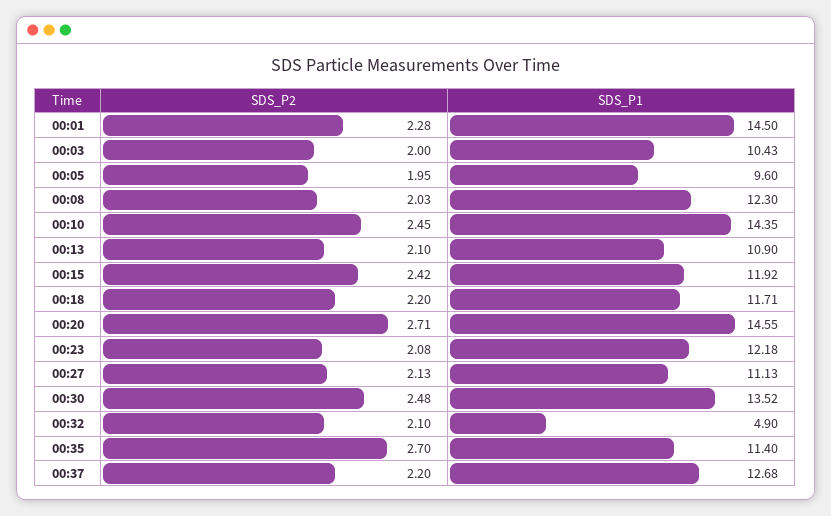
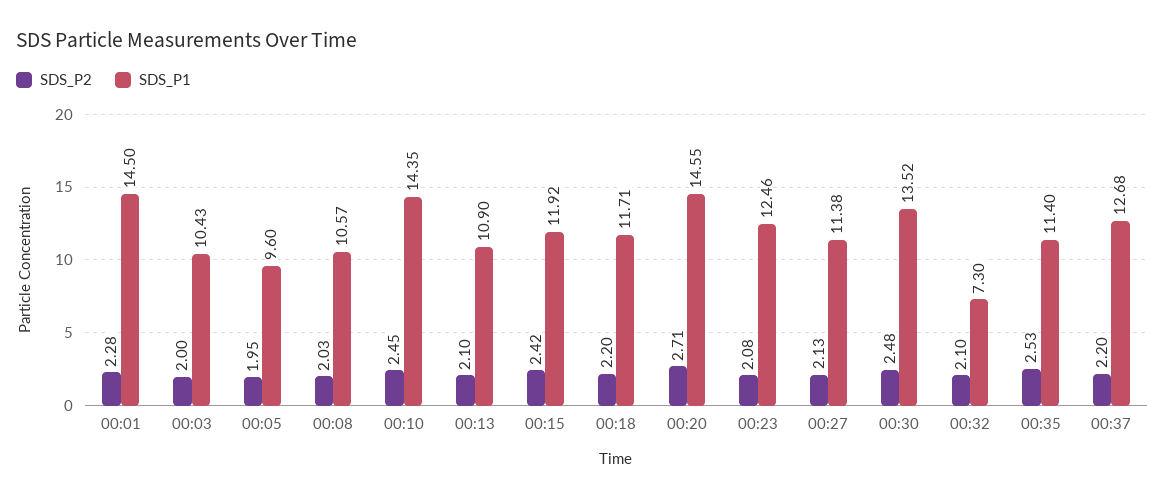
SDS_P1, 00:08: 12.3 -> 10.57
SDS_P1, 00:23: 12.18 -> 12.46
SDS_P1, 00:27: 11.13 -> 11.38
SDS_P1, 00:32: 4.9 -> 7.3
SDS_P2, 00:35: 2.7 -> 2.53

